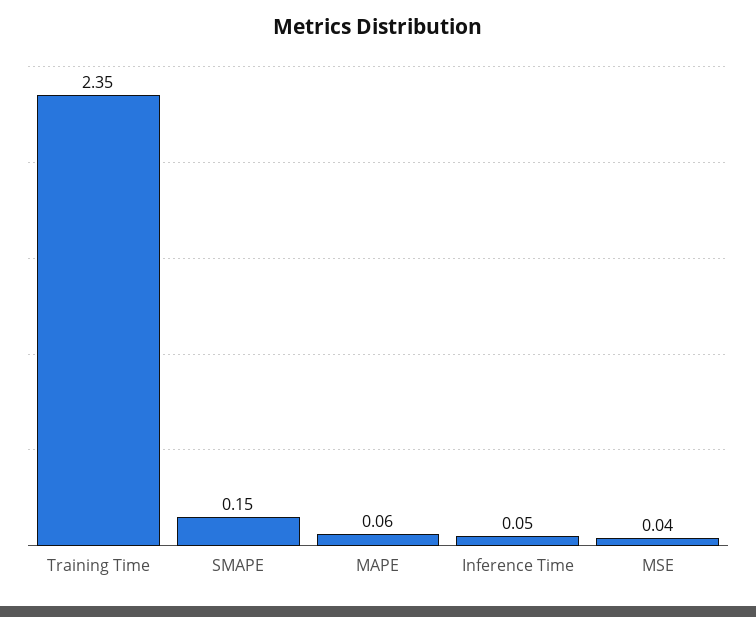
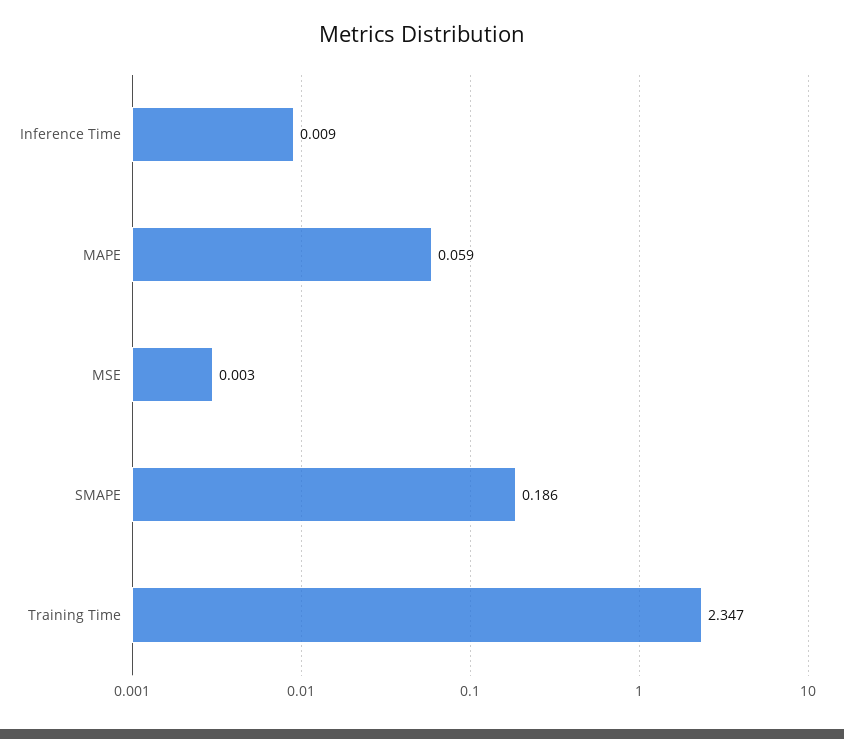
SMAPE: 0.15 -> 0.186
Inference Time: 0.05 -> 0.009
MSE: 0.04 -> 0.003

